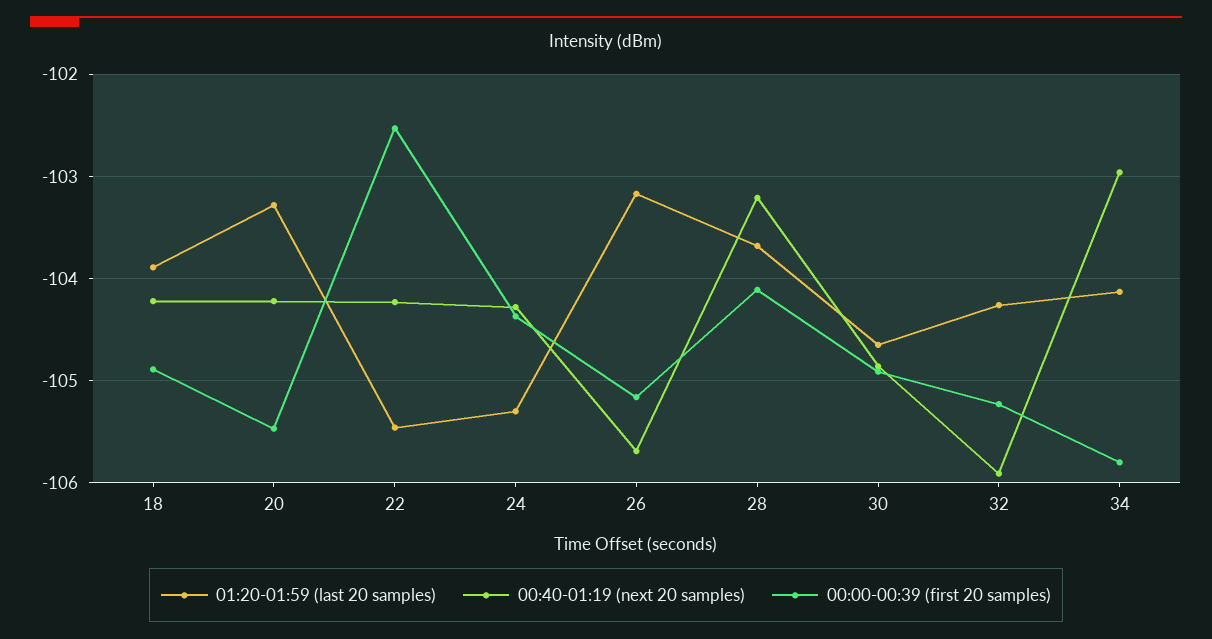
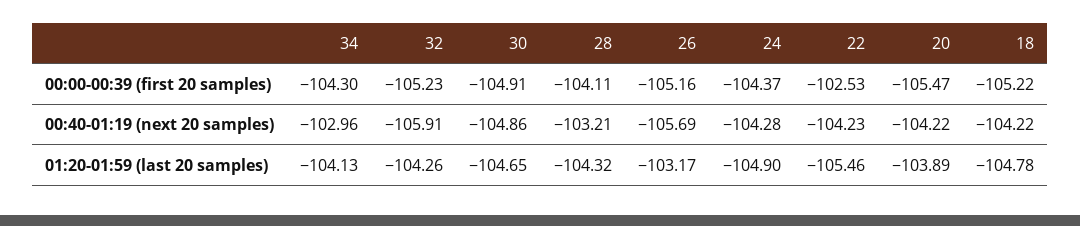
01:20-01:59 (last 20 samples), 18: -103.9 -> -104.78
00:00-00:39 (first 20 samples), 18: -104.9 -> -105.22
01:20-01:59 (last 20 samples), 20: -103.3 -> -103.89
01:20-01:59 (last 20 samples), 24: -105.3 -> -104.9
01:20-01:59 (last 20 samples), 28: -103.7 -> -104.32
00:00-00:39 (first 20 samples), 34: -105.8 -> -104.3

